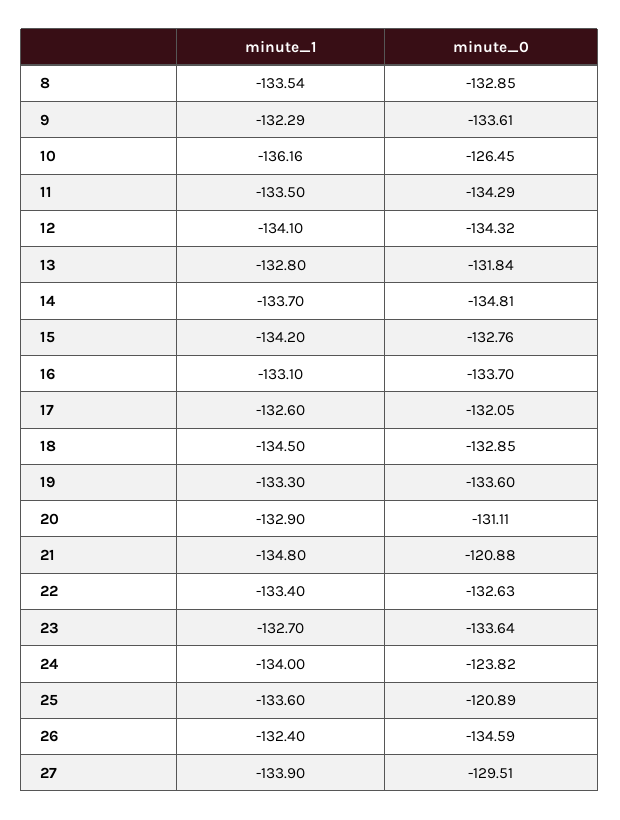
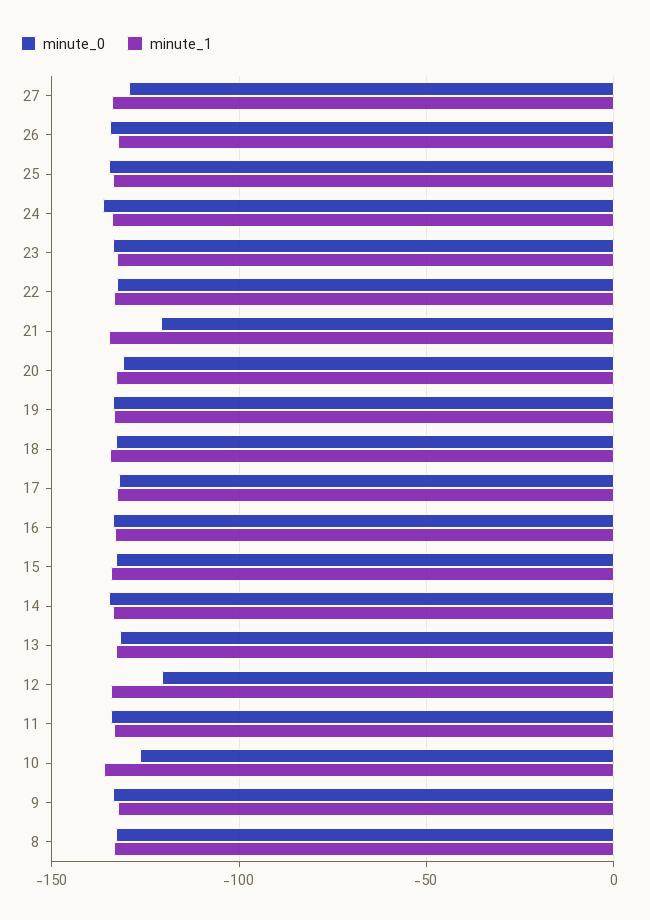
minute_0, 12: -134.32 -> -120
minute_0, 24: -123.82 -> -135
minute_0, 25: -120.89 -> -135

